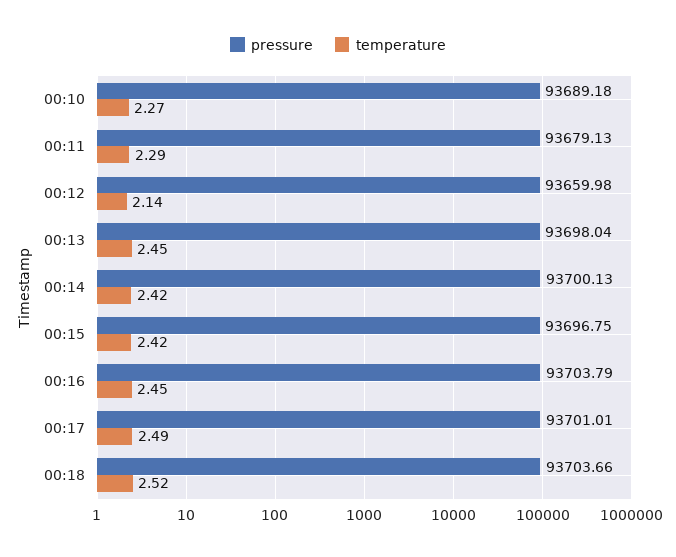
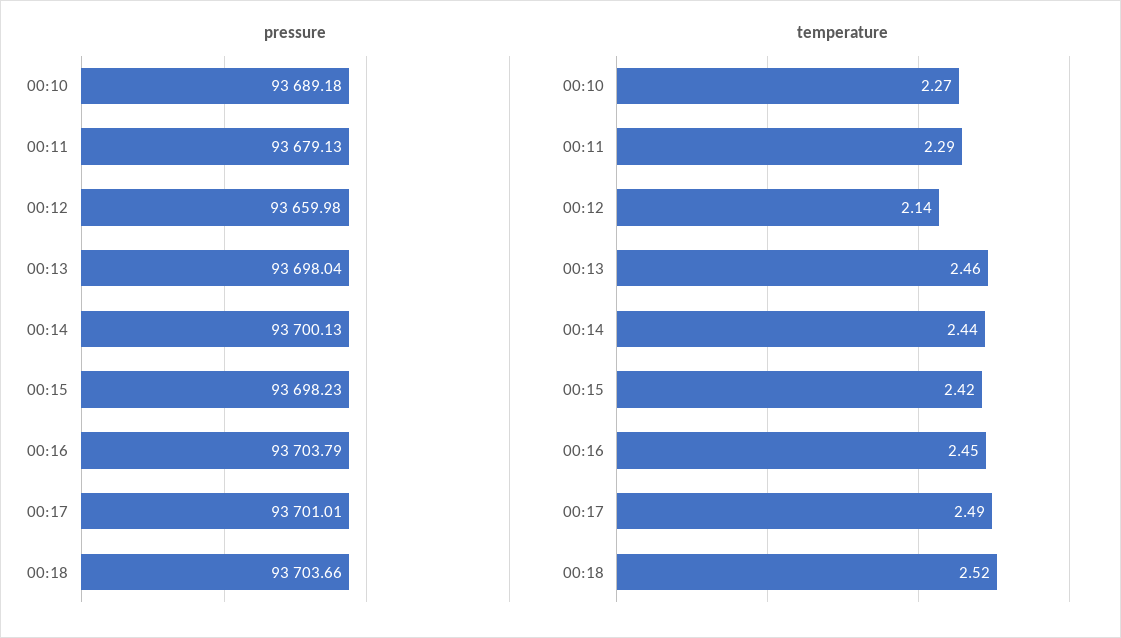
temperature, 00:13: 2.45 -> 2.46
temperature, 00:14: 2.42 -> 2.44
pressure, 00:15: 93696.75 -> 93698.23

